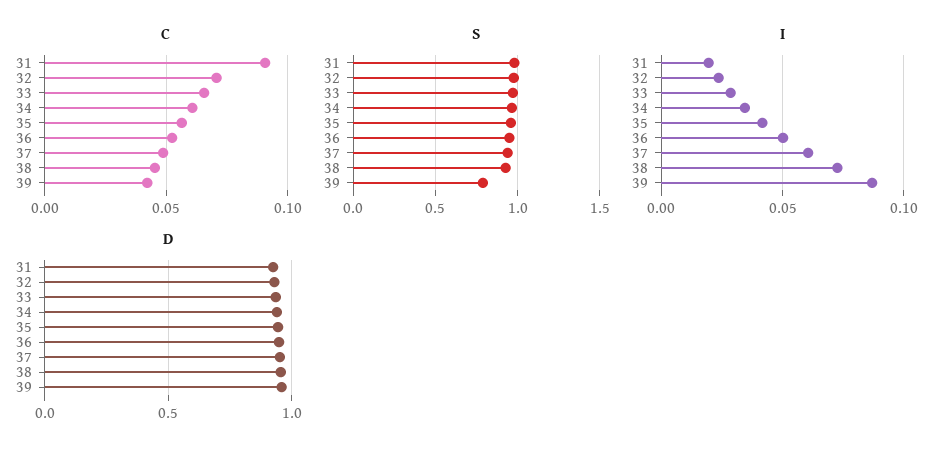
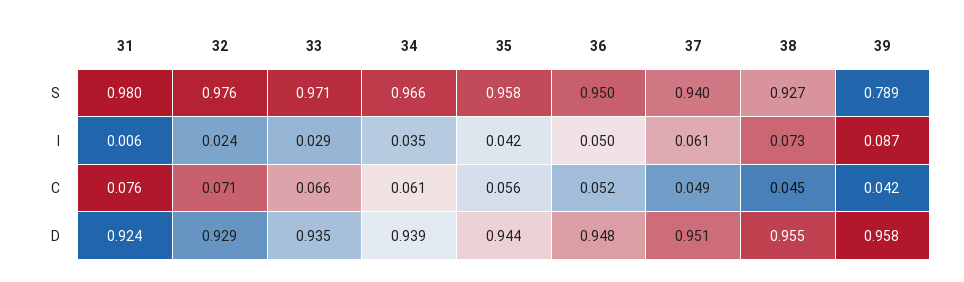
C, 31: 0.09 -> 0.076
I, 31: 0.02 -> 0.006

